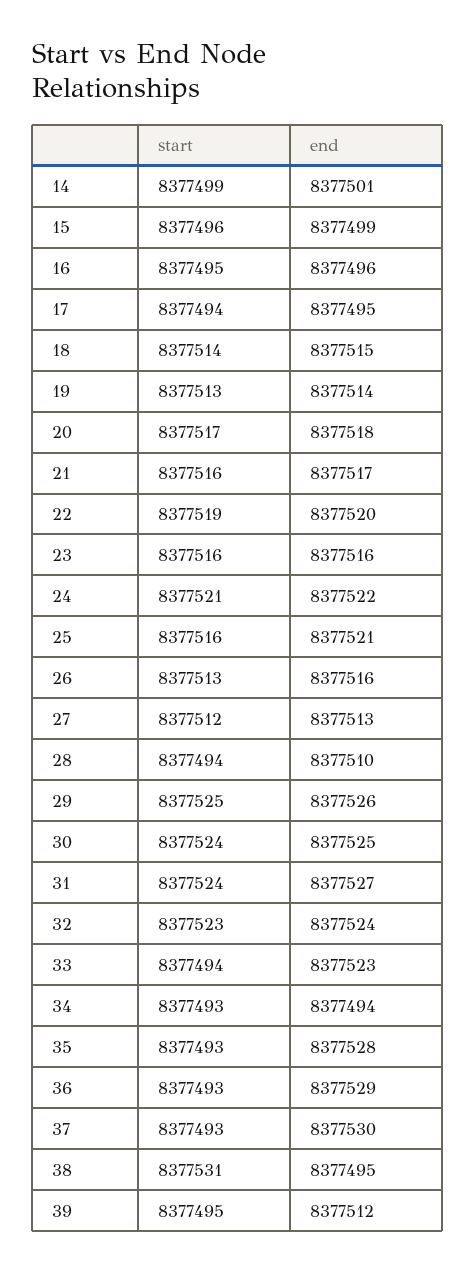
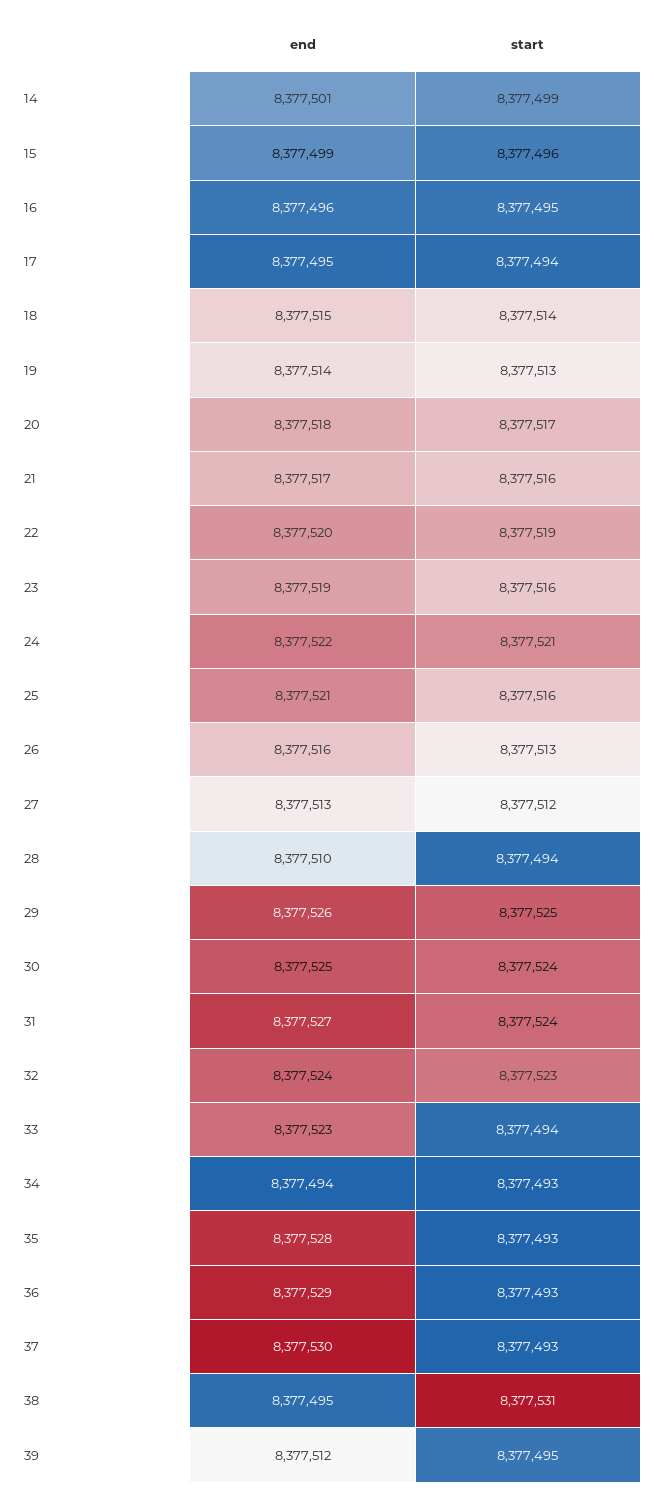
end, 23: 8377516 -> 8377519

